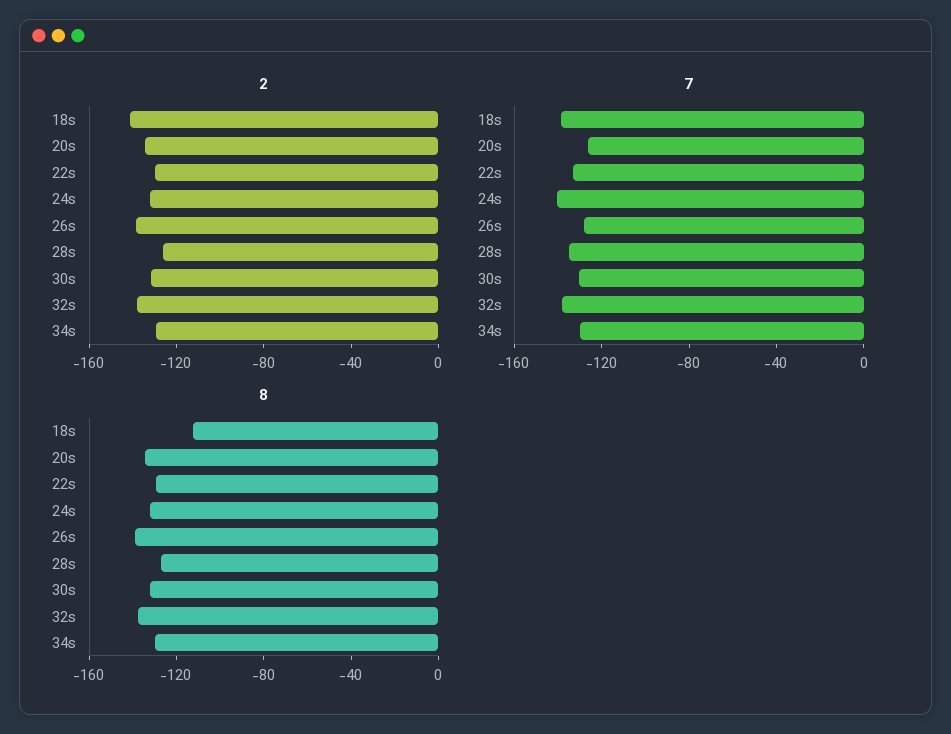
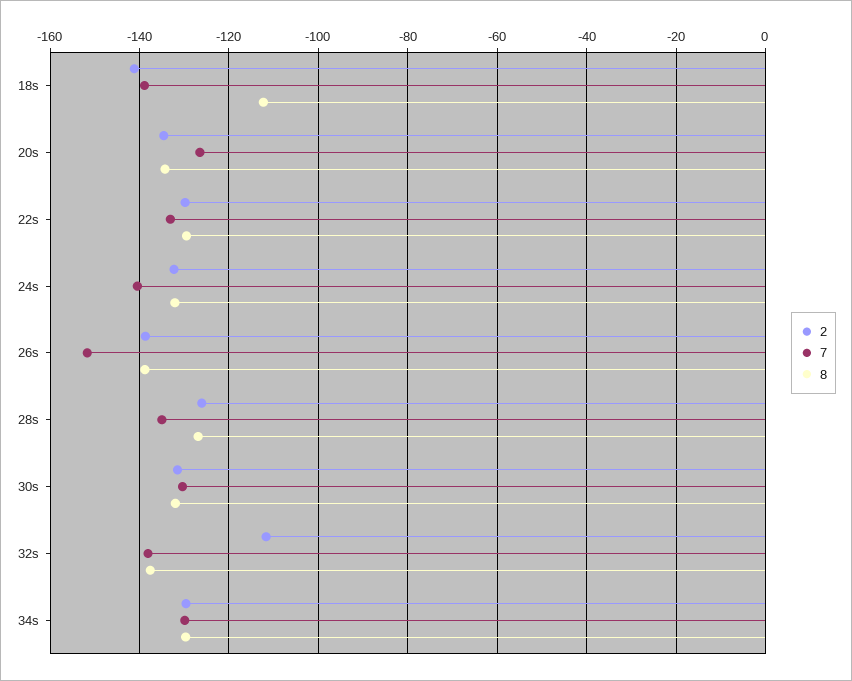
2, 32s: -140 -> -112
7, 26s: -130 -> -152

